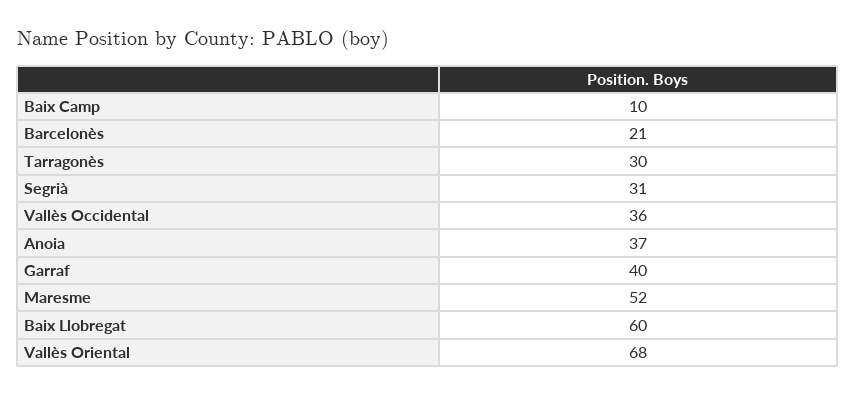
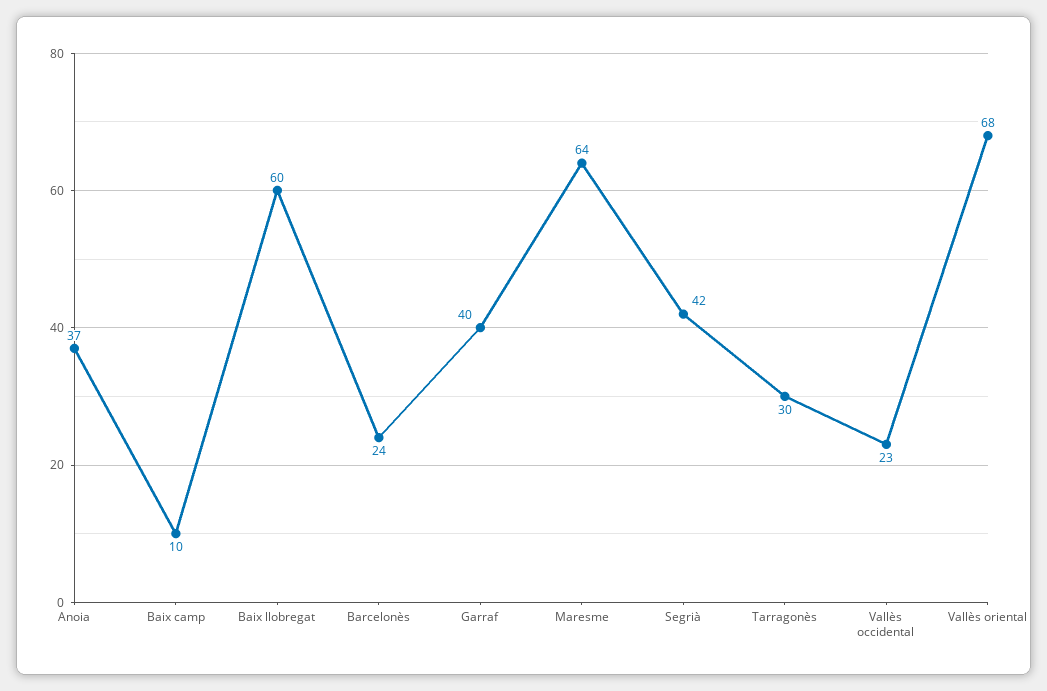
Barcelonès: 21 -> 24
Segrià: 31 -> 42
Vallès Occidental: 36 -> 23
Maresme: 52 -> 64

